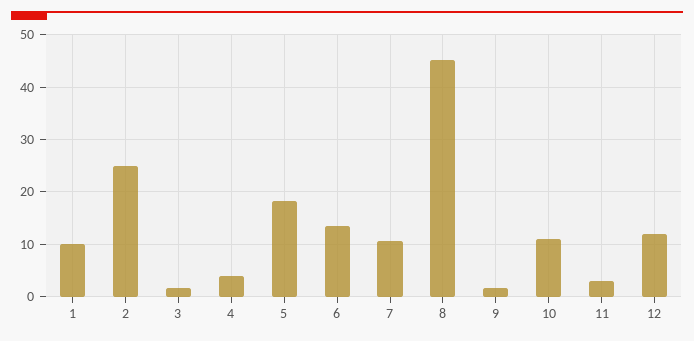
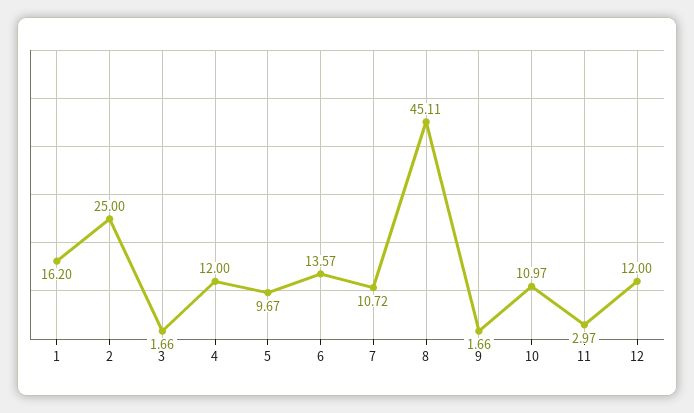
1: 10 -> 16.2
4: 4 -> 12
5: 18 -> 9.67

